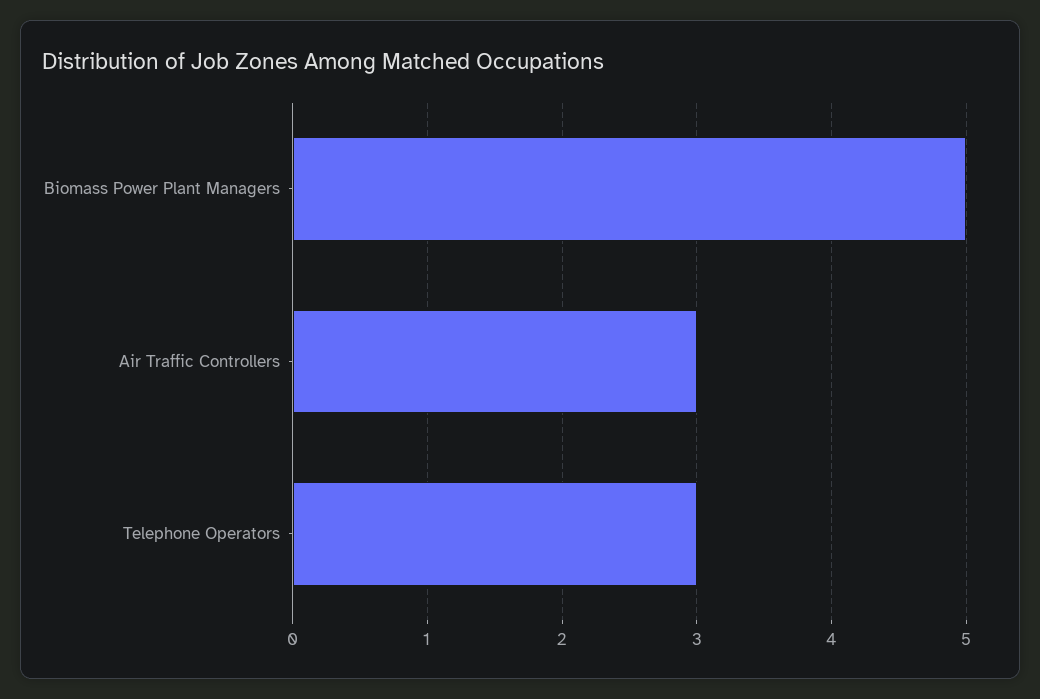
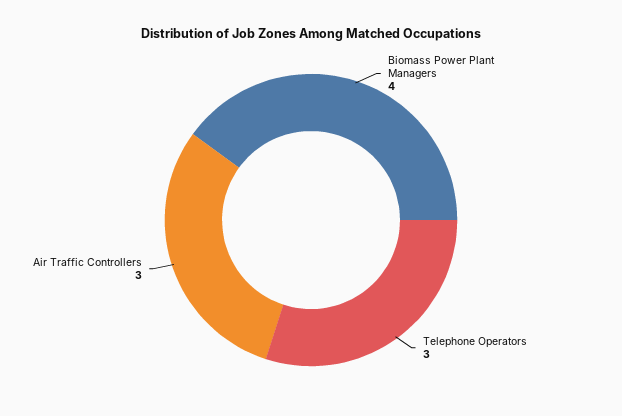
Biomass Power Plant Managers: 5 -> 4

